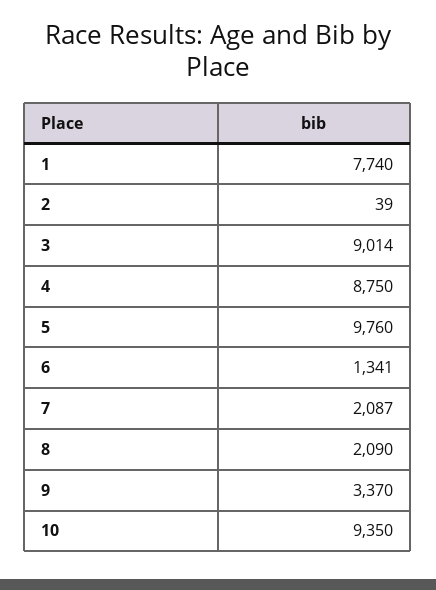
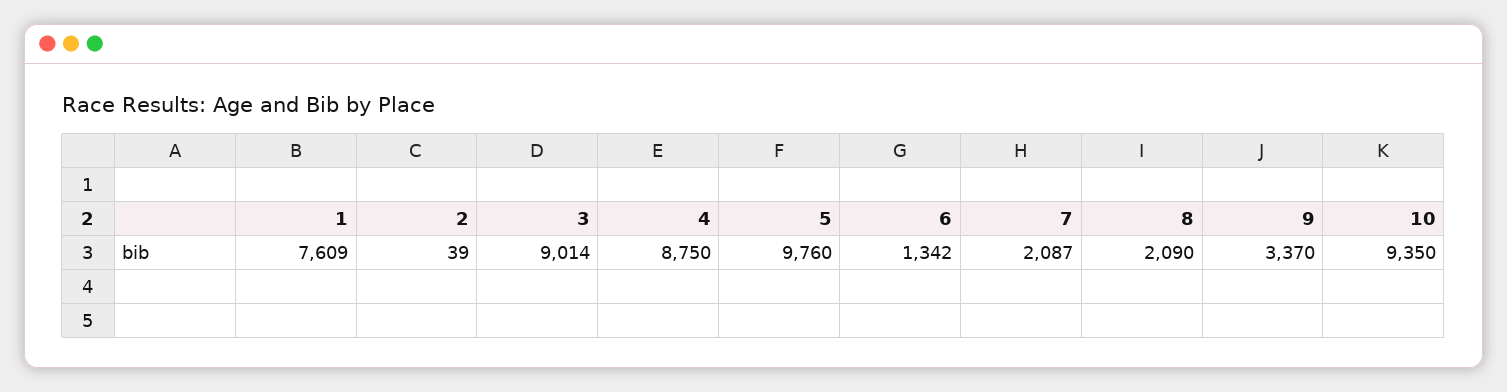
1: 7740 -> 7609
6: 1341 -> 1342

